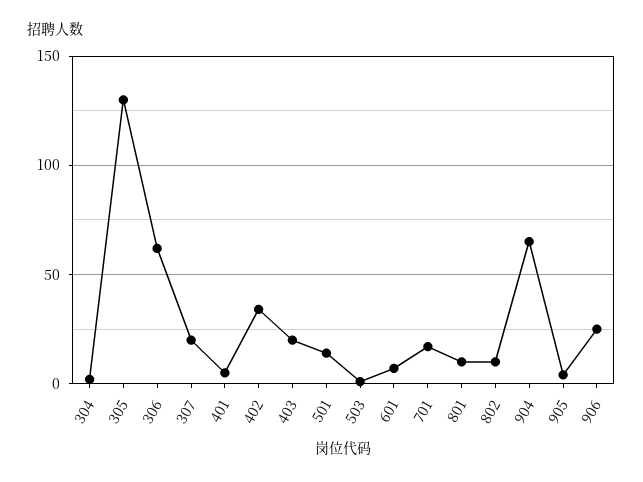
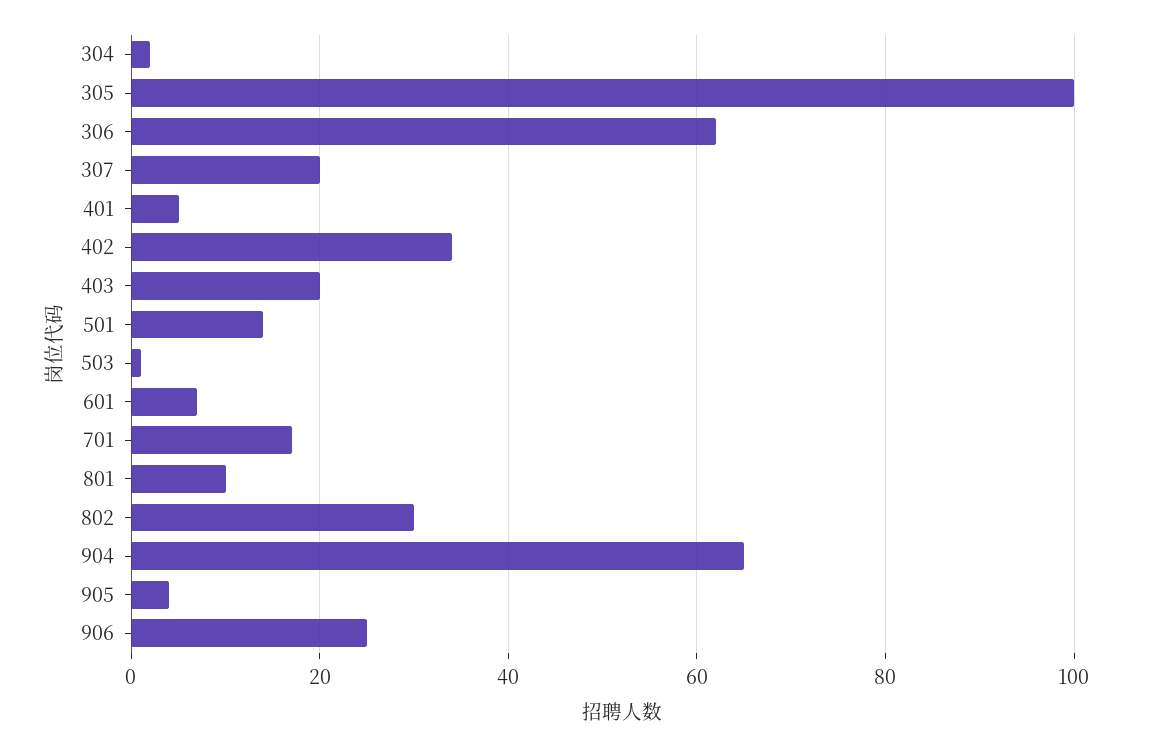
305: 130 -> 100
802: 10 -> 30

